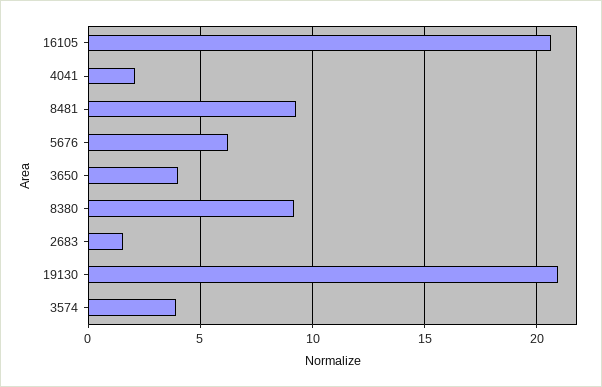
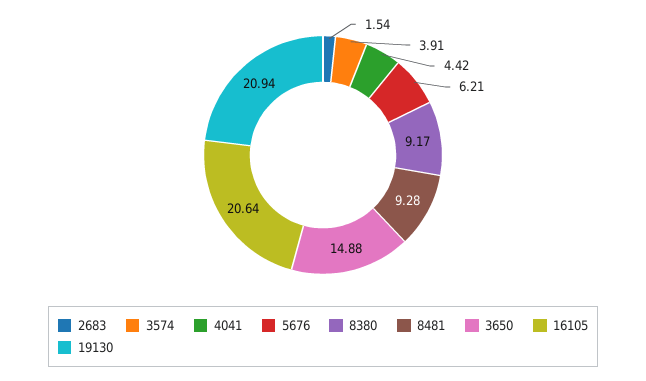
4041: 2 -> 4.42
3650: 4 -> 14.88

